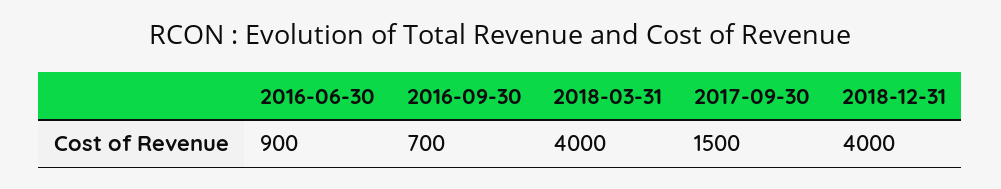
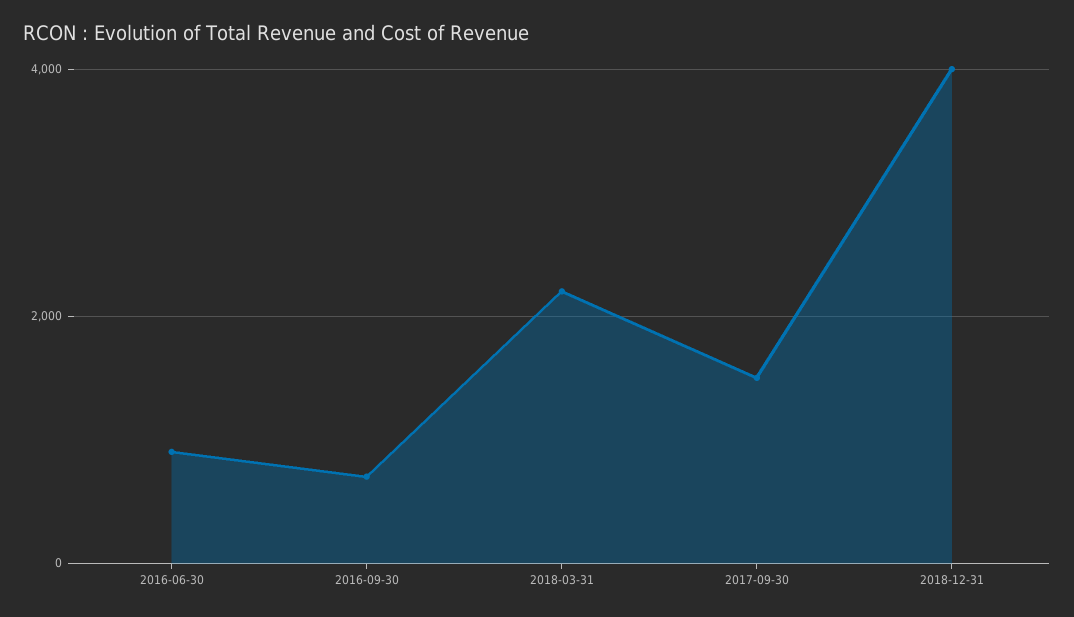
2018-03-31: 4000 -> 2200

